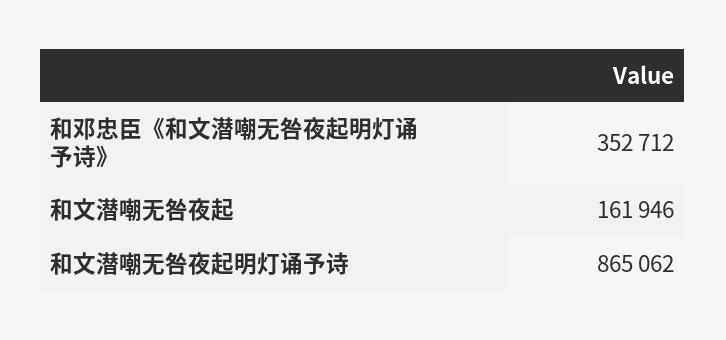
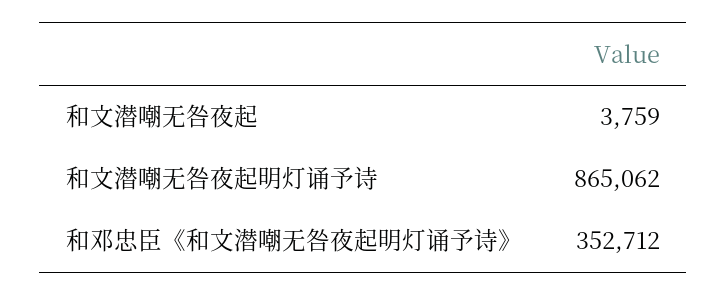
和文潜嘲无咎夜起: 161946 -> 3759

